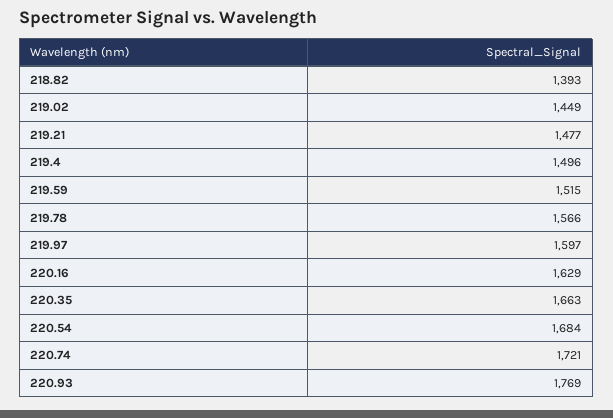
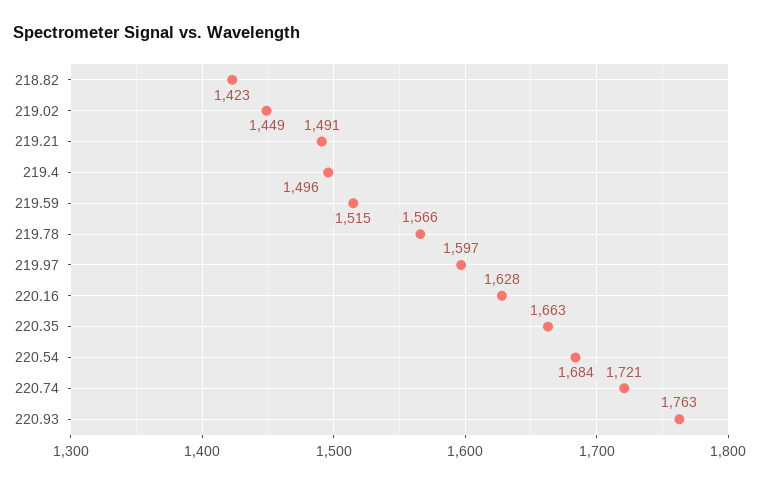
218.82: 1393 -> 1423
219.21: 1477 -> 1491
220.16: 1629 -> 1628
220.93: 1769 -> 1763

